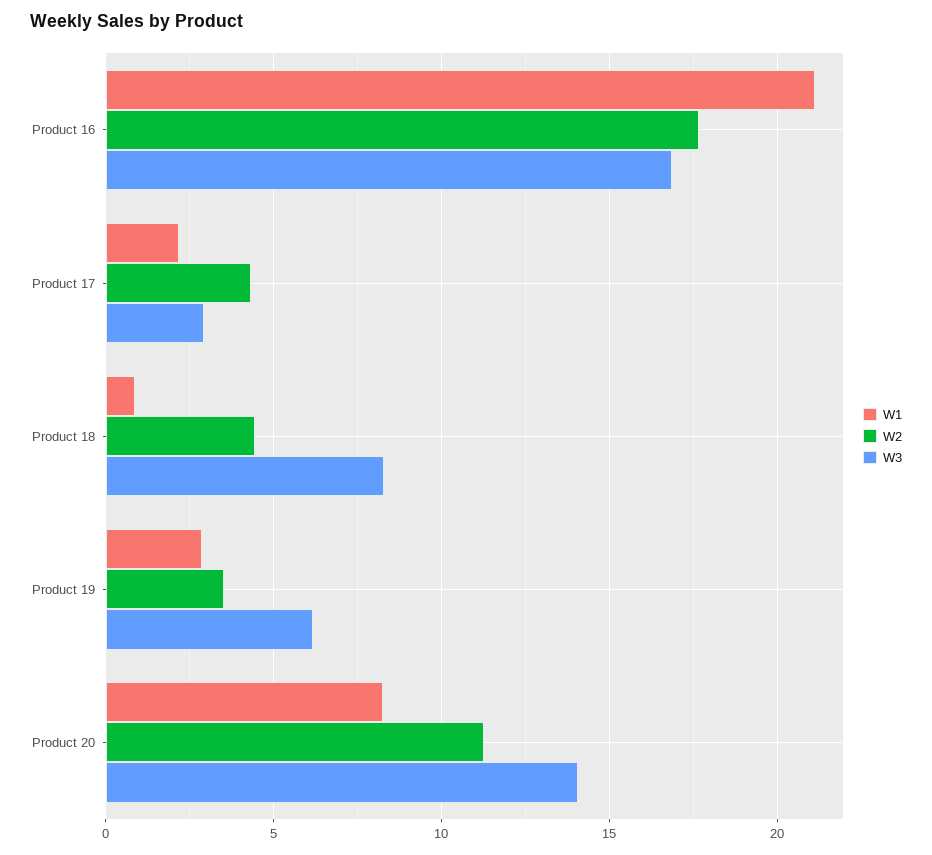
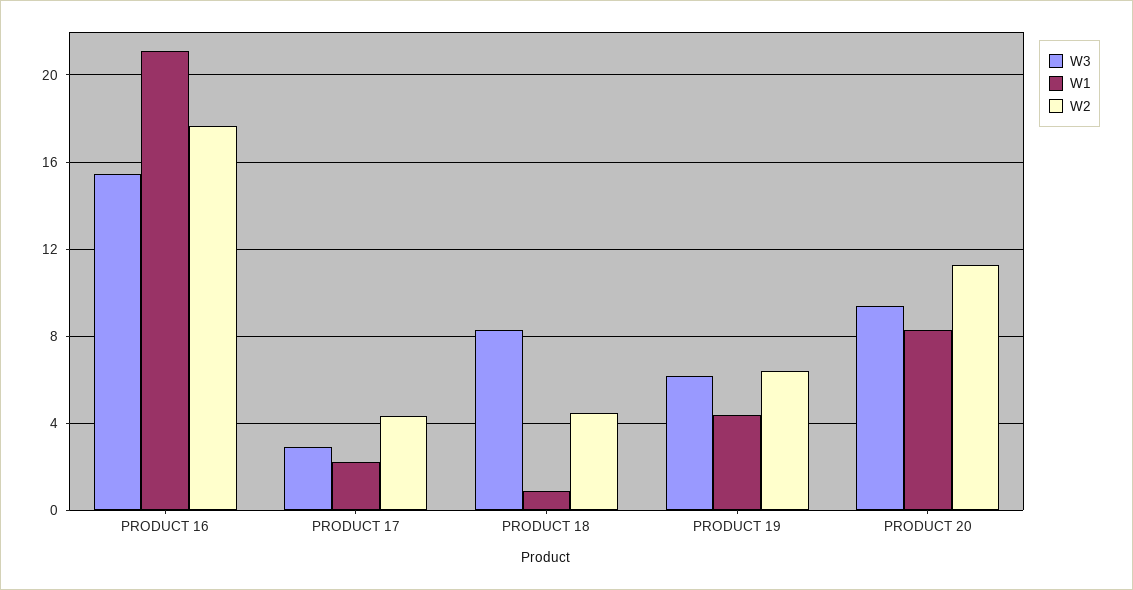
W3, Product 16: 17 -> 15.5
W1, Product 19: 3 -> 4.5
W2, Product 19: 3.5 -> 6.5
W3, Product 20: 14 -> 9.5

